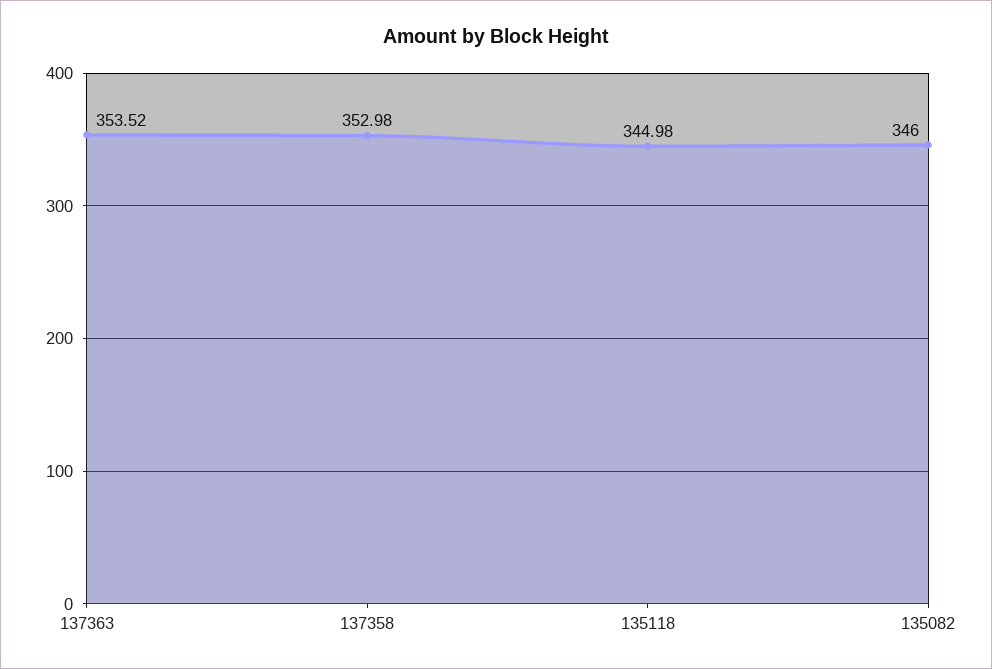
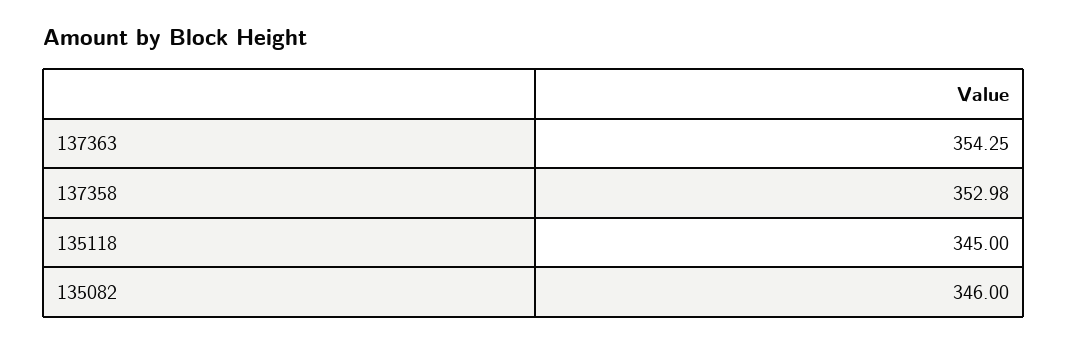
137363: 353.52 -> 354.25
135118: 344.98 -> 345

